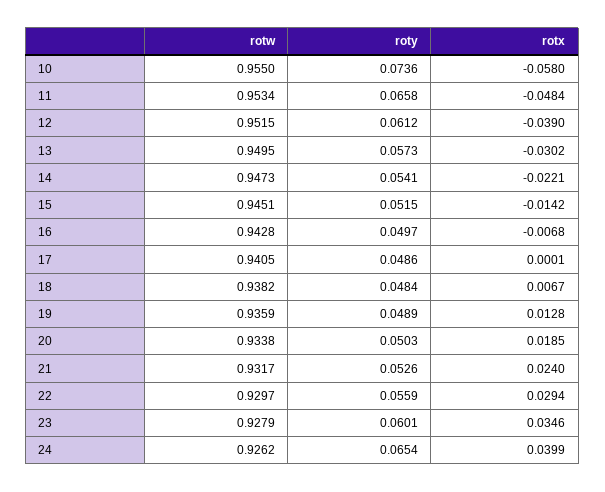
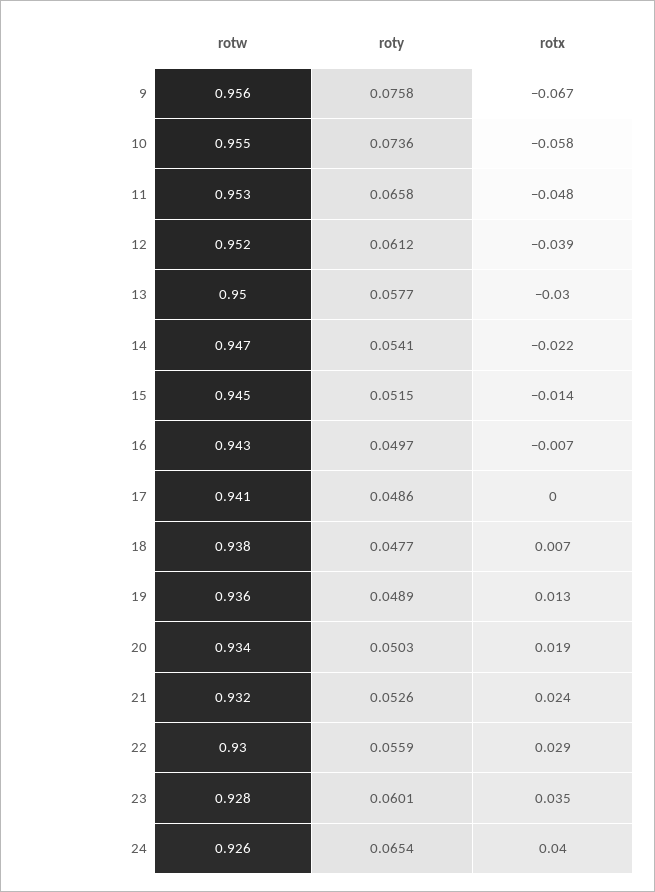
roty, 13: 0.0573 -> 0.0577
roty, 18: 0.0484 -> 0.0477
rotw, 9: none -> 0.956
roty, 9: none -> 0.0758
rotx, 9: none -> -0.067

